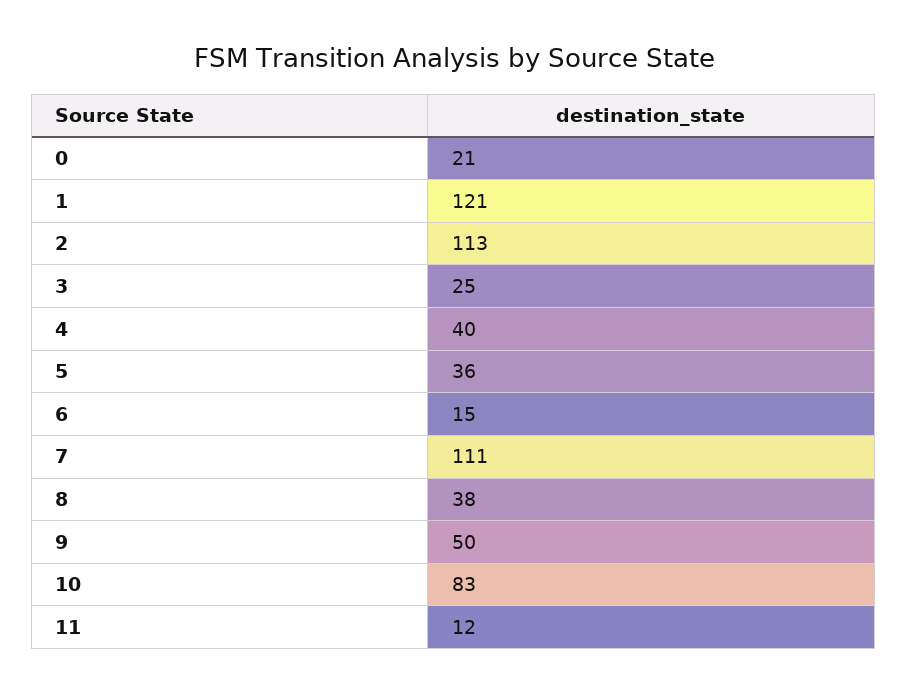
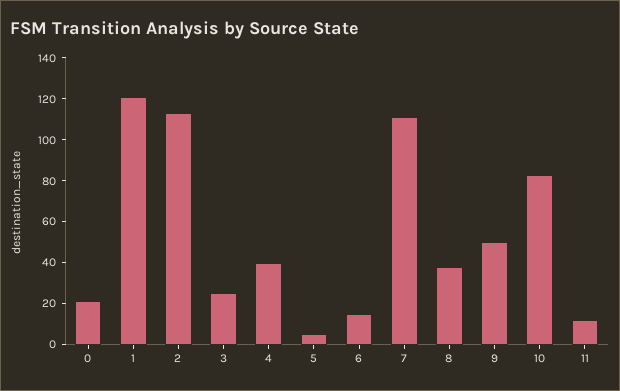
5: 36 -> 5

